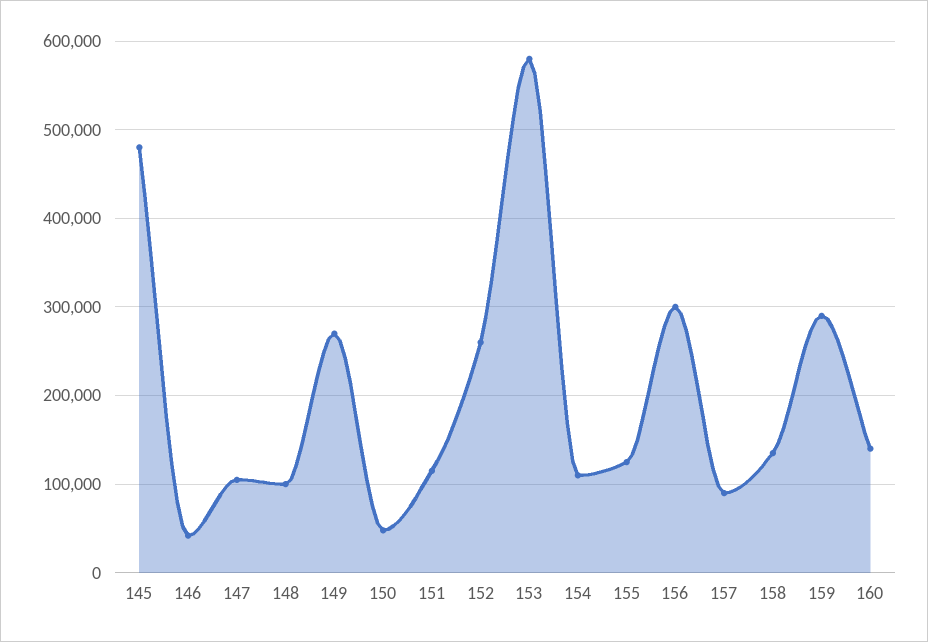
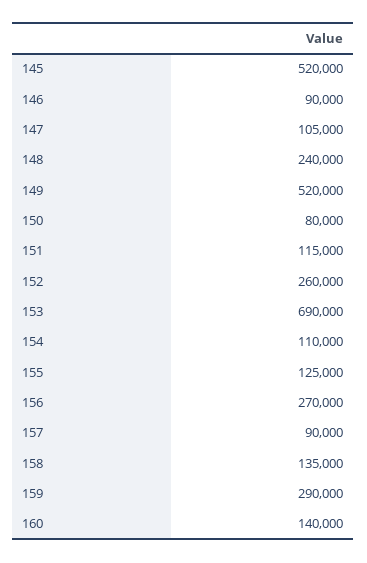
145: 480000 -> 520000
146: 40000 -> 90000
148: 100000 -> 240000
149: 270000 -> 520000
150: 50000 -> 80000
153: 580000 -> 690000
156: 300000 -> 270000

